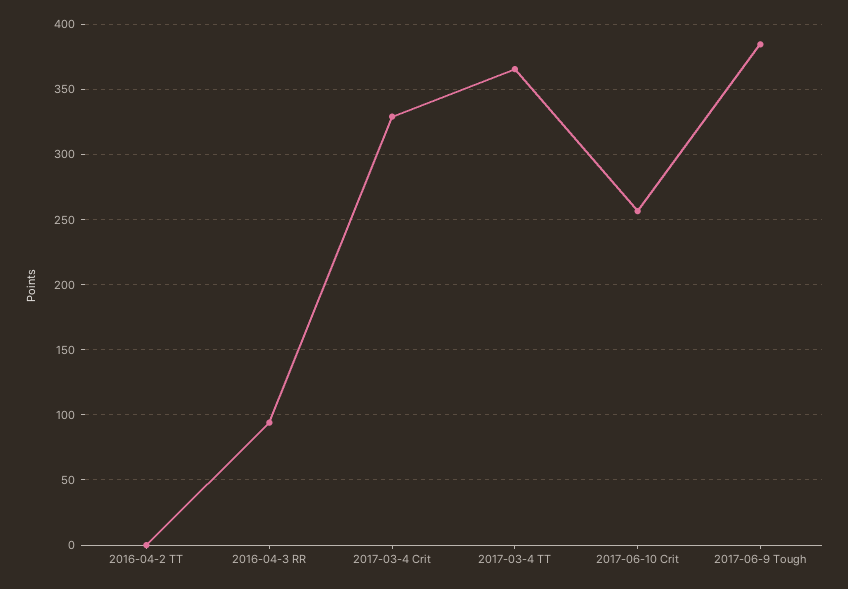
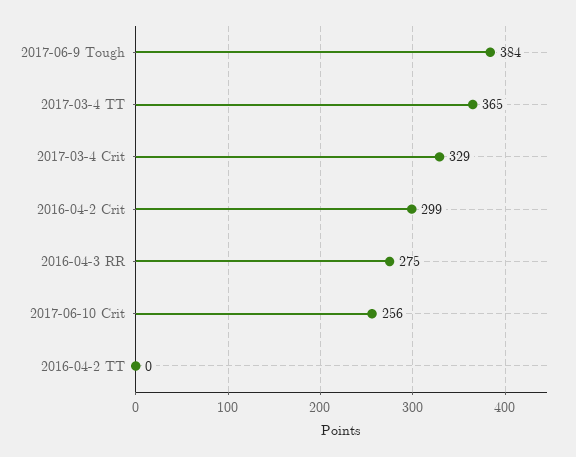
2016-04-3 RR: 95 -> 275
2016-04-2 Crit: none -> 299

